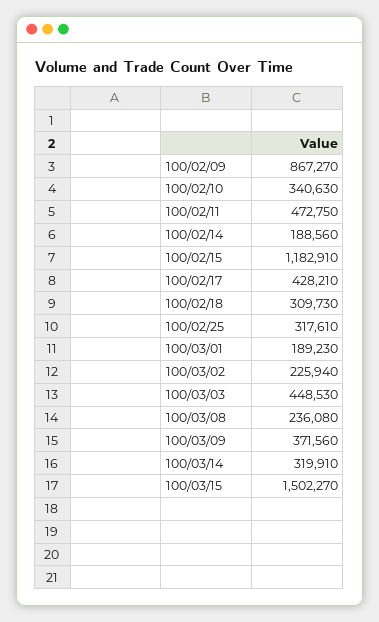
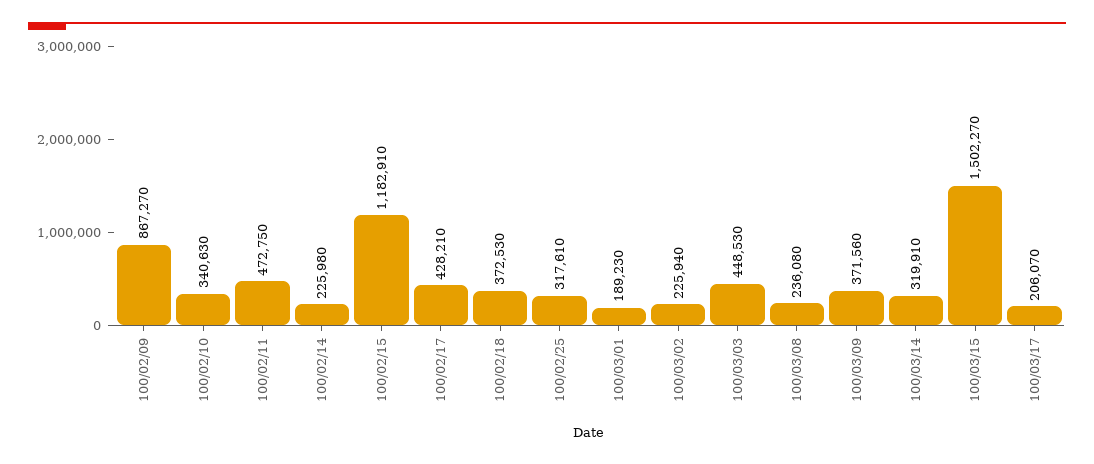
100/02/14: 188560 -> 225980
100/02/18: 309730 -> 372530
100/03/17: none -> 206070

